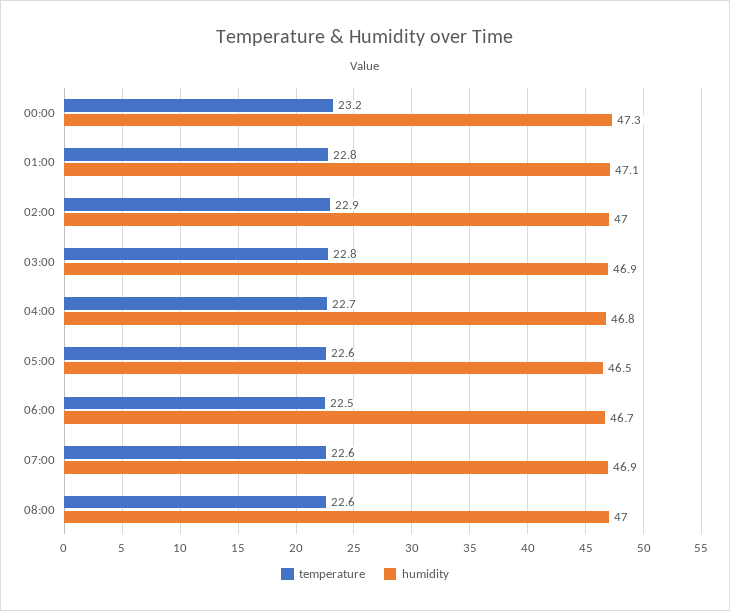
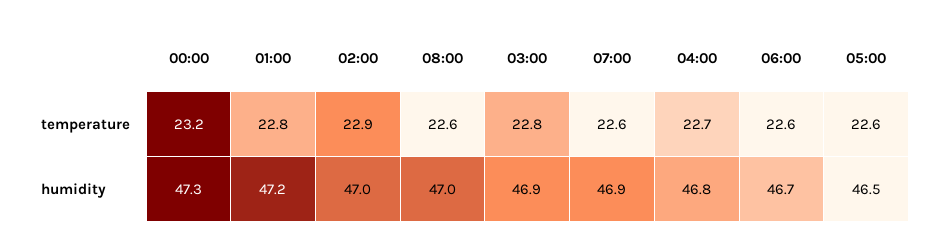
humidity, 01:00: 47.1 -> 47.2
temperature, 06:00: 22.5 -> 22.6

